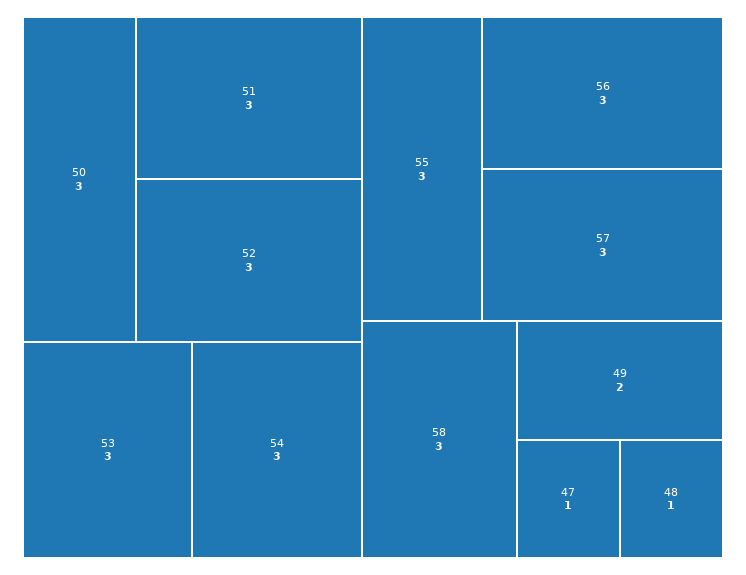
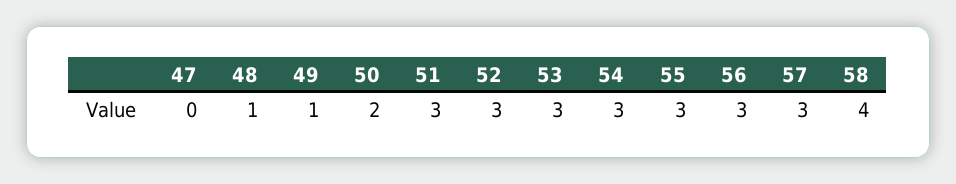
50: 3 -> 2
58: 3 -> 4
49: 2 -> 1
47: 1 -> 0

